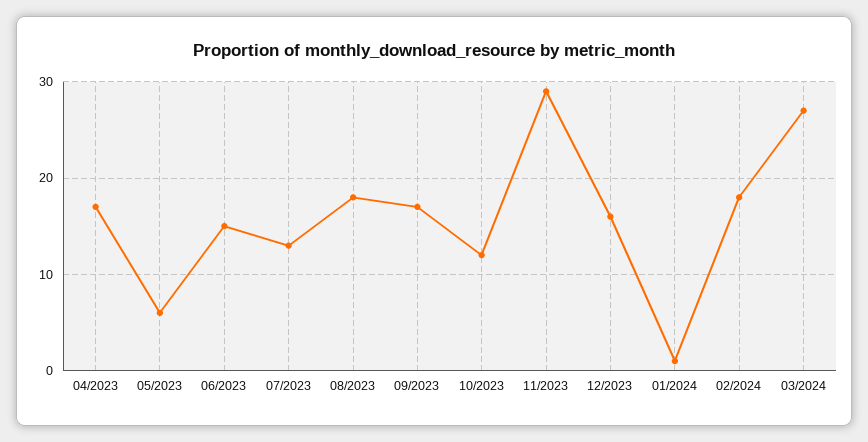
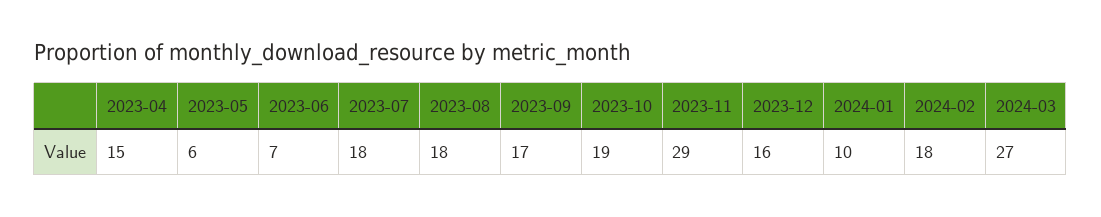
04/2023: 17 -> 15
06/2023: 15 -> 7
07/2023: 13 -> 18
10/2023: 12 -> 19
01/2024: 1 -> 10

